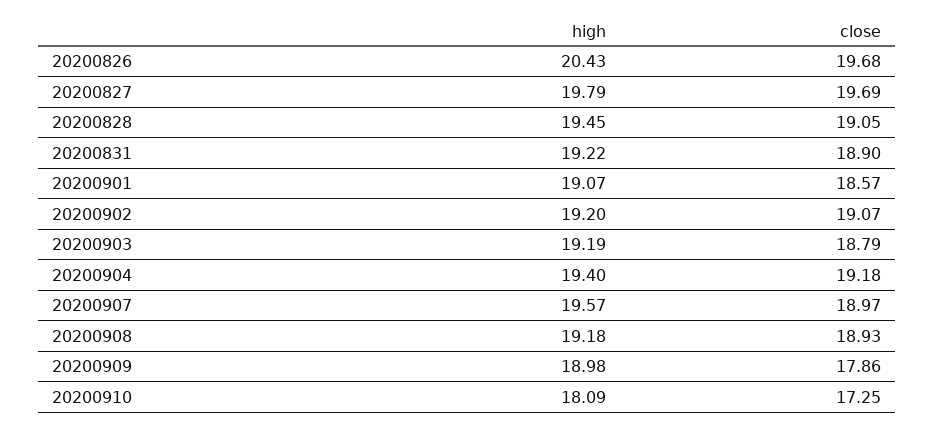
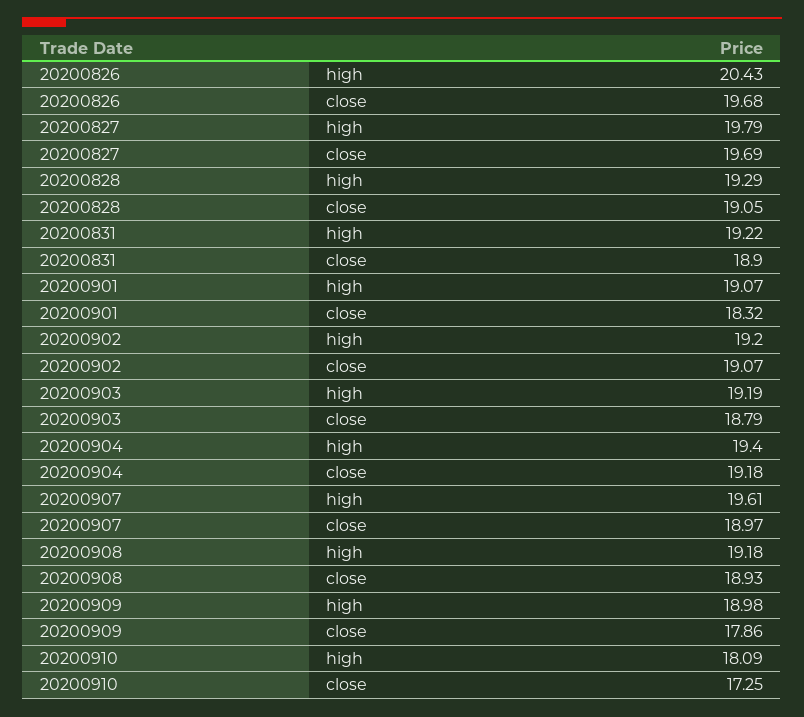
high, 20200828: 19.45 -> 19.29
close, 20200901: 18.57 -> 18.32
high, 20200907: 19.57 -> 19.61

